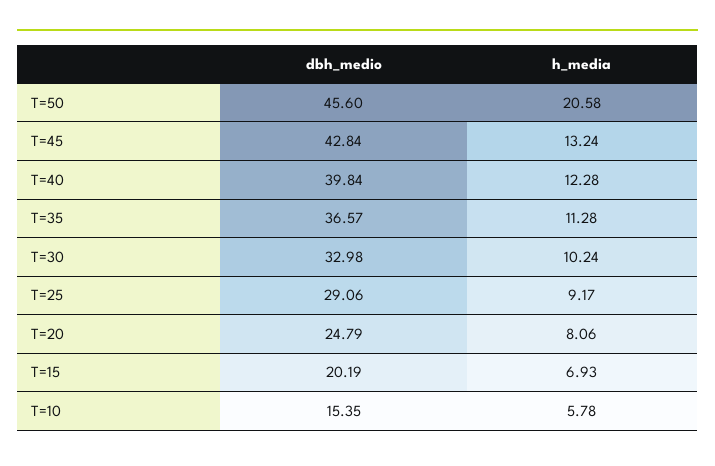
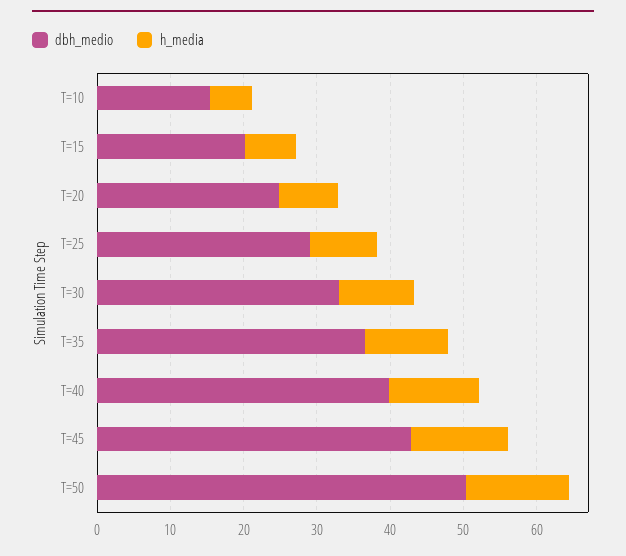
dbh_medio, T=50: 45.6 -> 50
h_media, T=50: 20.58 -> 14

